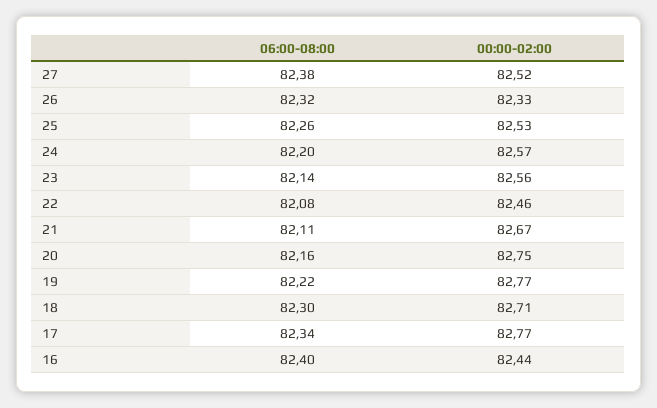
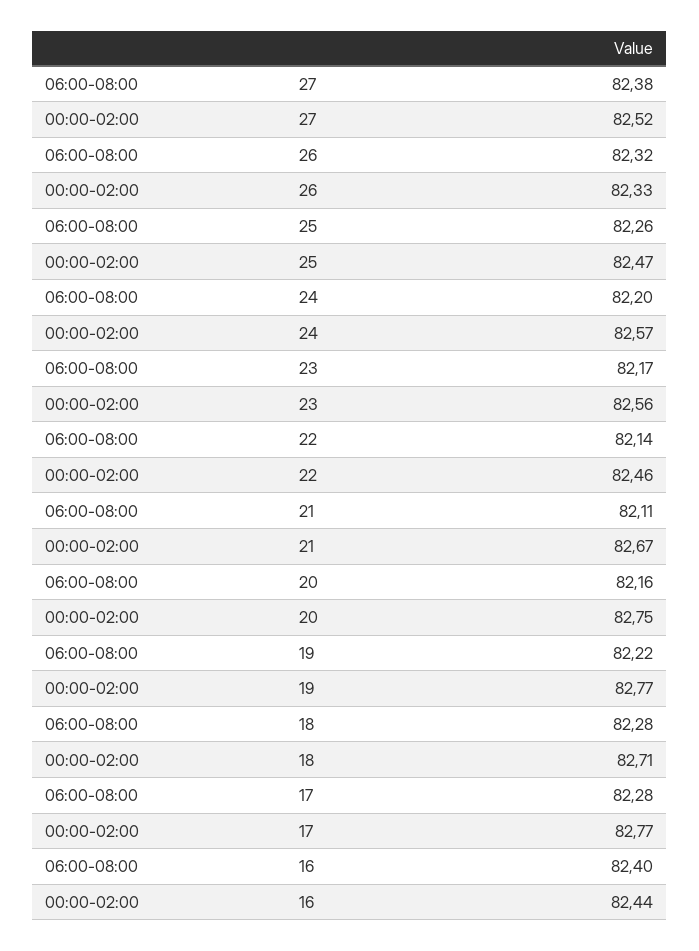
00:00-02:00, 25: 82.53 -> 82.47
06:00-08:00, 23: 82.14 -> 82.17
06:00-08:00, 22: 82.08 -> 82.14
06:00-08:00, 18: 82.3 -> 82.28
06:00-08:00, 17: 82.34 -> 82.28

